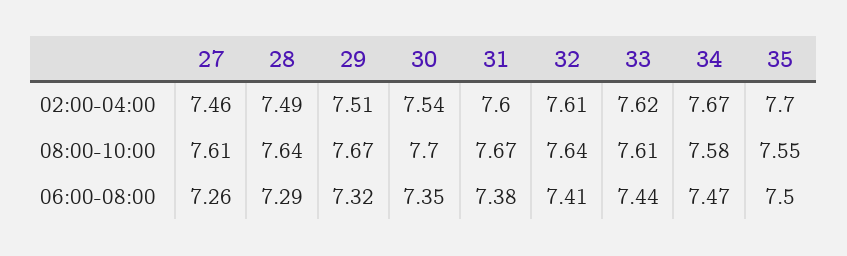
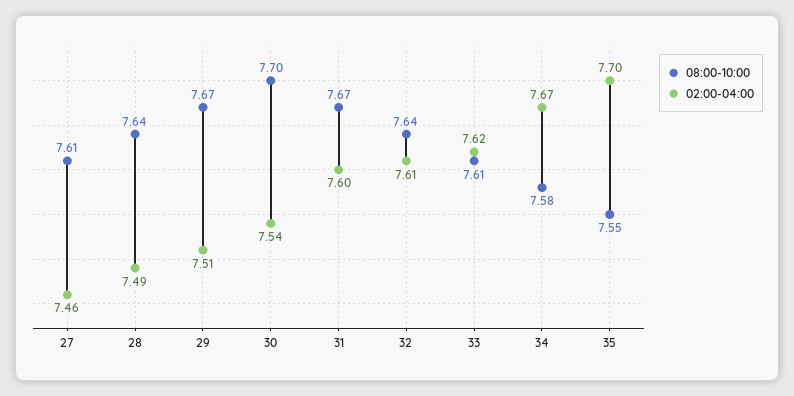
06:00-08:00, 27: 7.26 -> none
06:00-08:00, 28: 7.29 -> none
06:00-08:00, 29: 7.32 -> none
06:00-08:00, 30: 7.35 -> none
06:00-08:00, 31: 7.38 -> none
06:00-08:00, 32: 7.41 -> none
06:00-08:00, 33: 7.44 -> none
06:00-08:00, 34: 7.47 -> none
06:00-08:00, 35: 7.5 -> none

